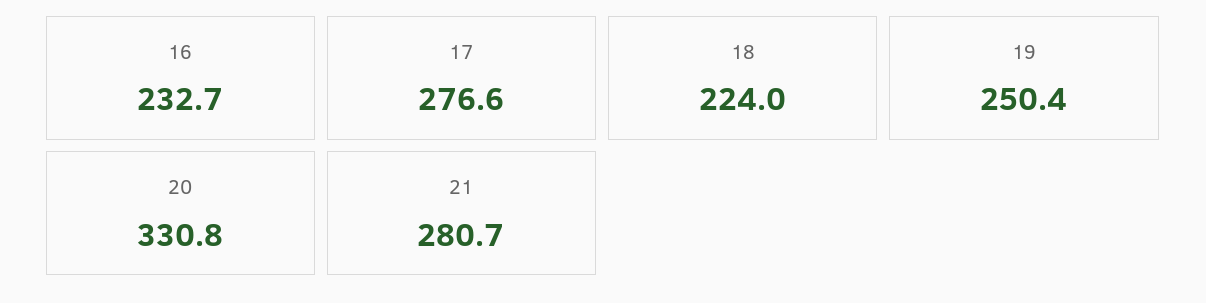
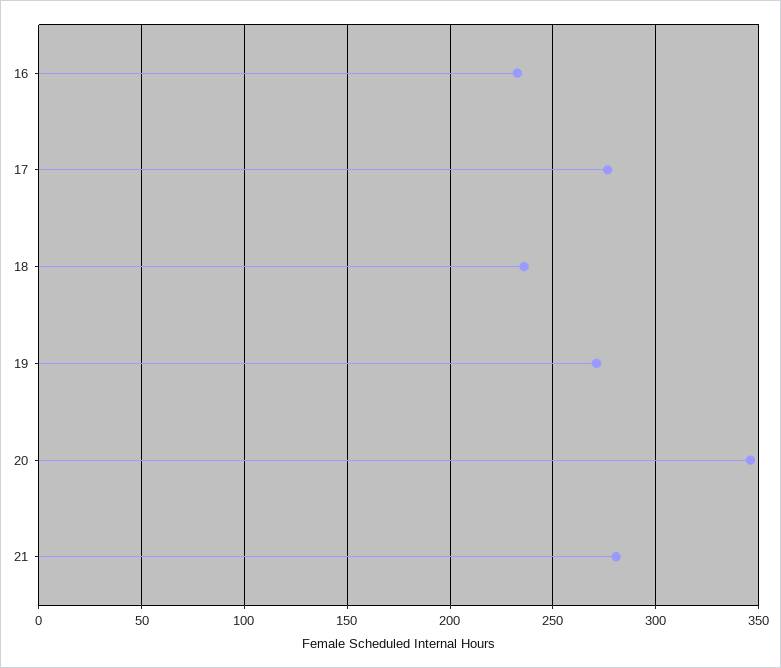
18: 224 -> 235
19: 250.4 -> 270
20: 330.8 -> 345

